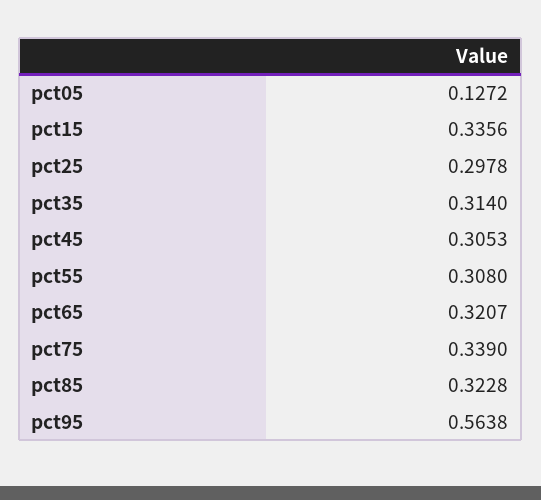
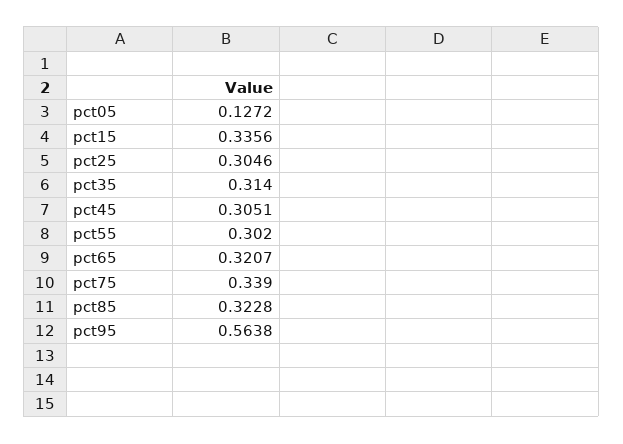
pct25: 0.2978 -> 0.3046
pct45: 0.3053 -> 0.3051
pct55: 0.308 -> 0.302

